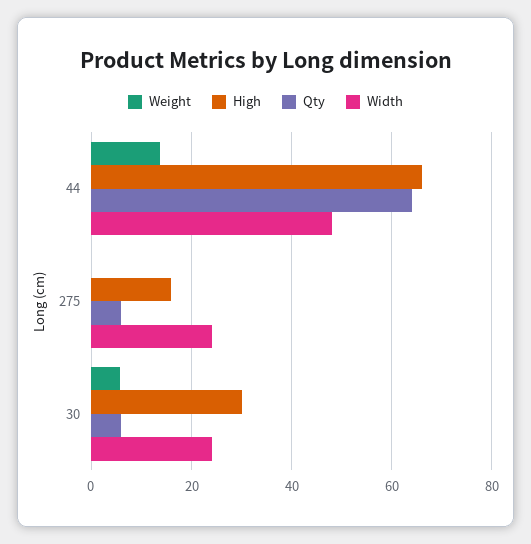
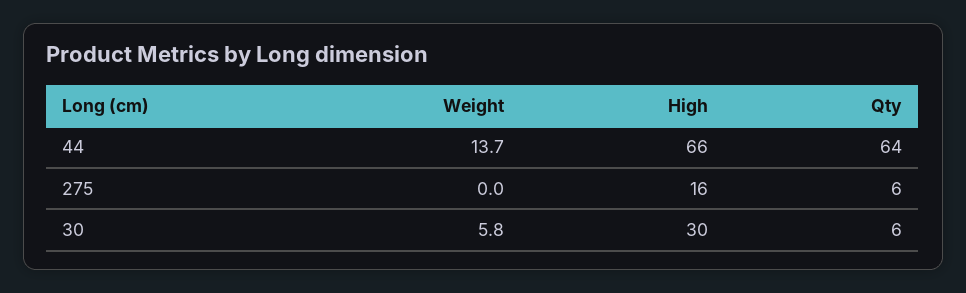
Width, 44: 48 -> none
Width, 275: 24 -> none
Width, 30: 24 -> none

